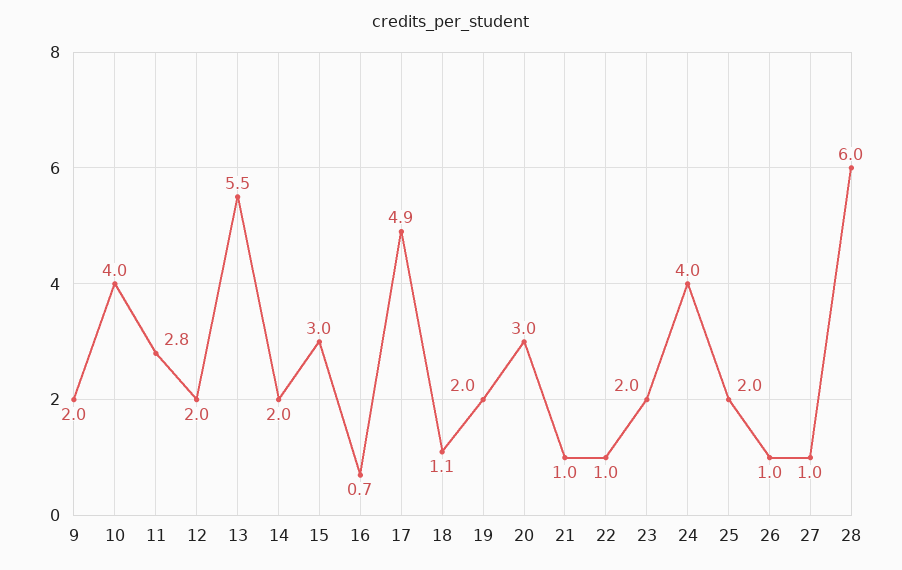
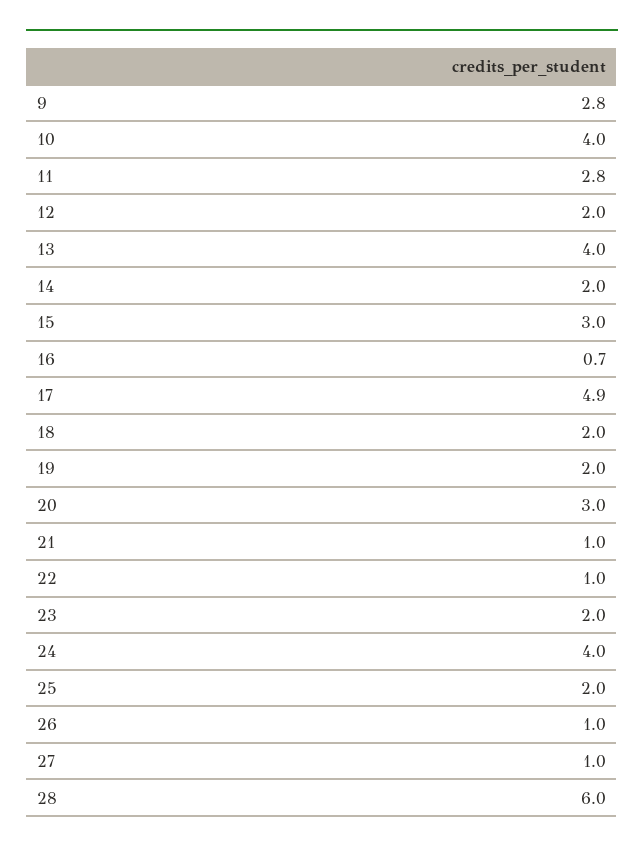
9: 2 -> 2.8
13: 5.5 -> 4
18: 1.1 -> 2

